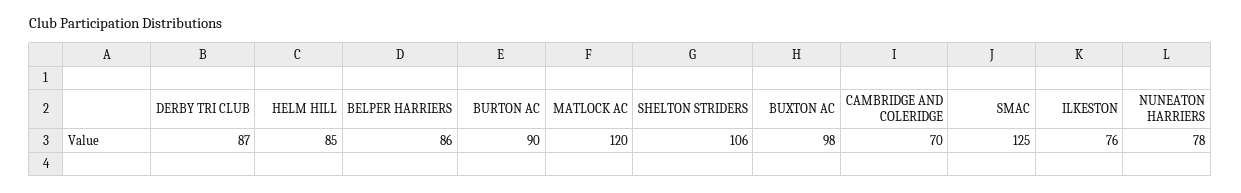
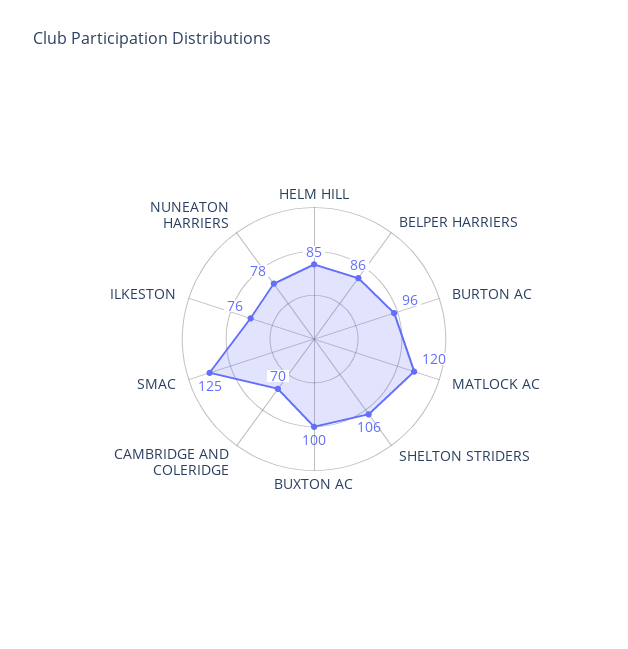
DERBY TRI CLUB: 87 -> none
BURTON AC: 90 -> 96
BUXTON AC: 98 -> 100

